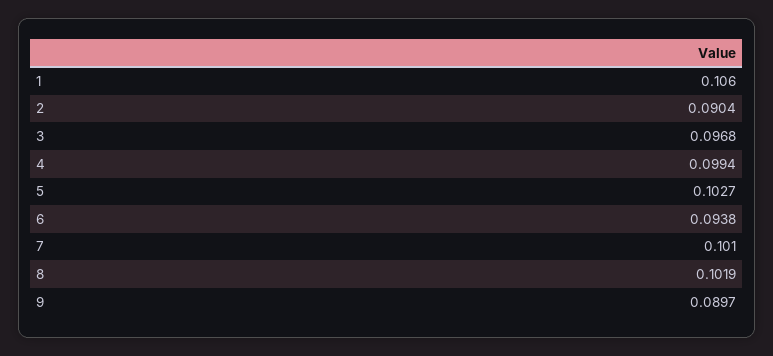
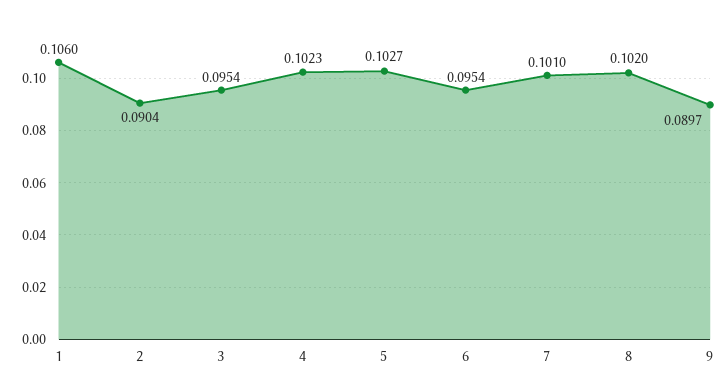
3: 0.0968 -> 0.0954
4: 0.0994 -> 0.1023
6: 0.0938 -> 0.0954
8: 0.1019 -> 0.102

